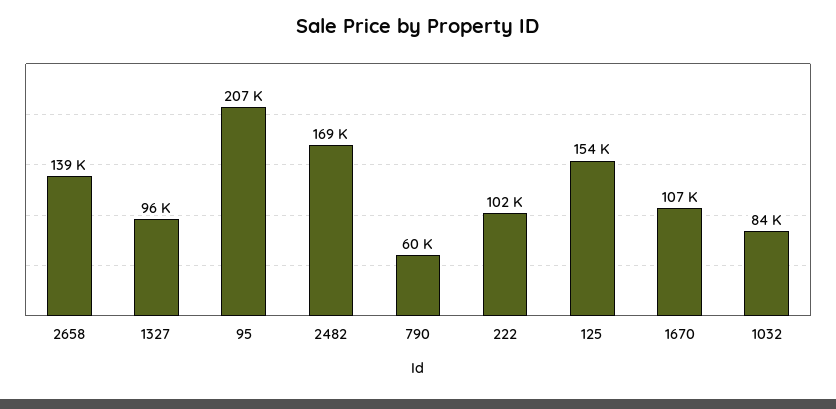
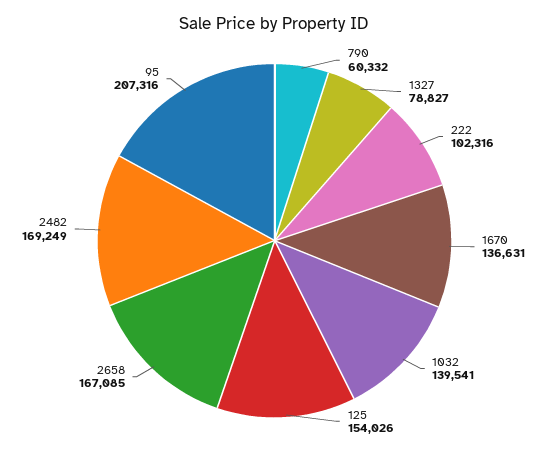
2658: 139000 -> 167085
1327: 96000 -> 78827
1670: 107000 -> 136631
1032: 84000 -> 139541

